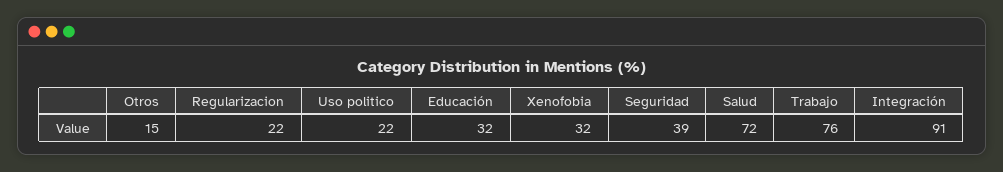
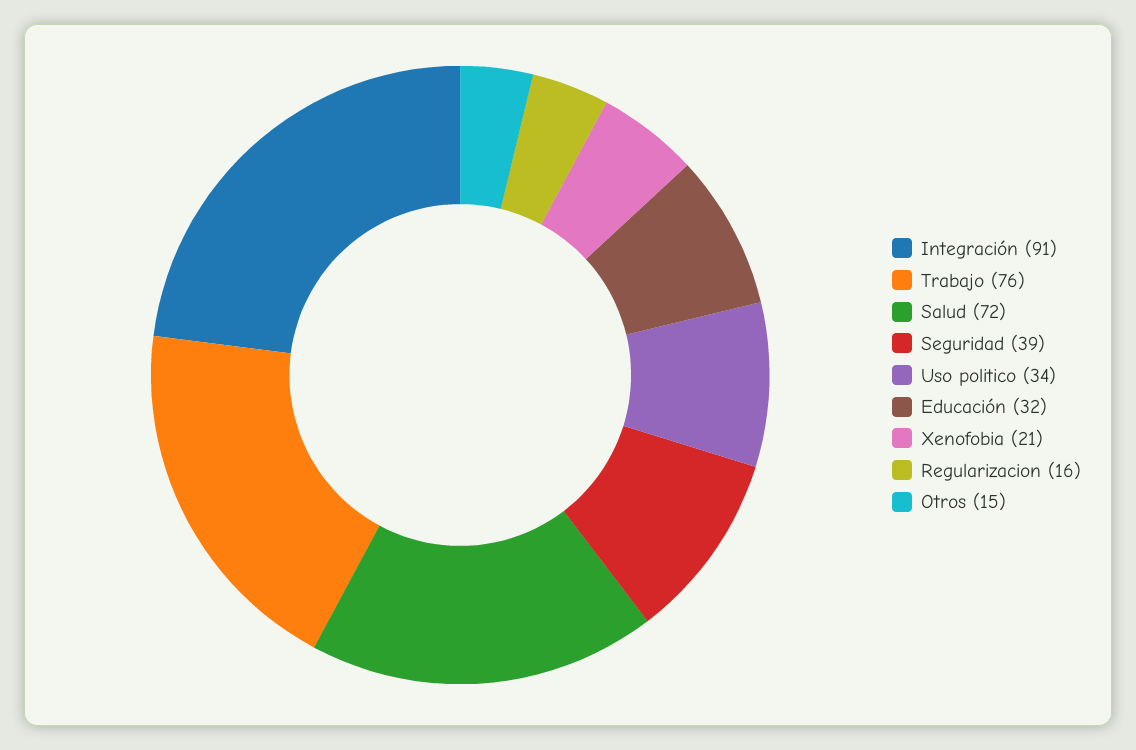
Regularizacion: 22 -> 16
Uso politico: 22 -> 34
Xenofobia: 32 -> 21

